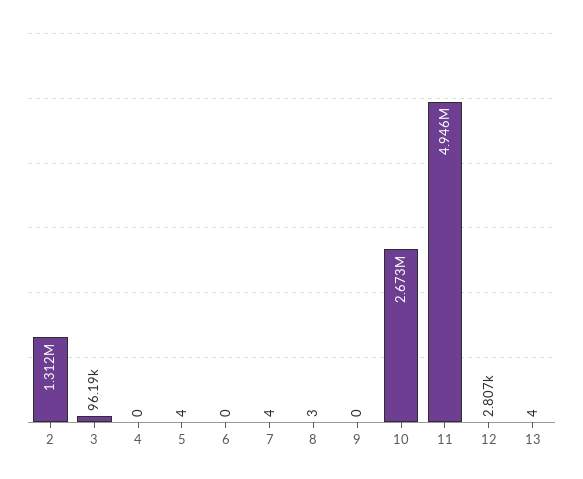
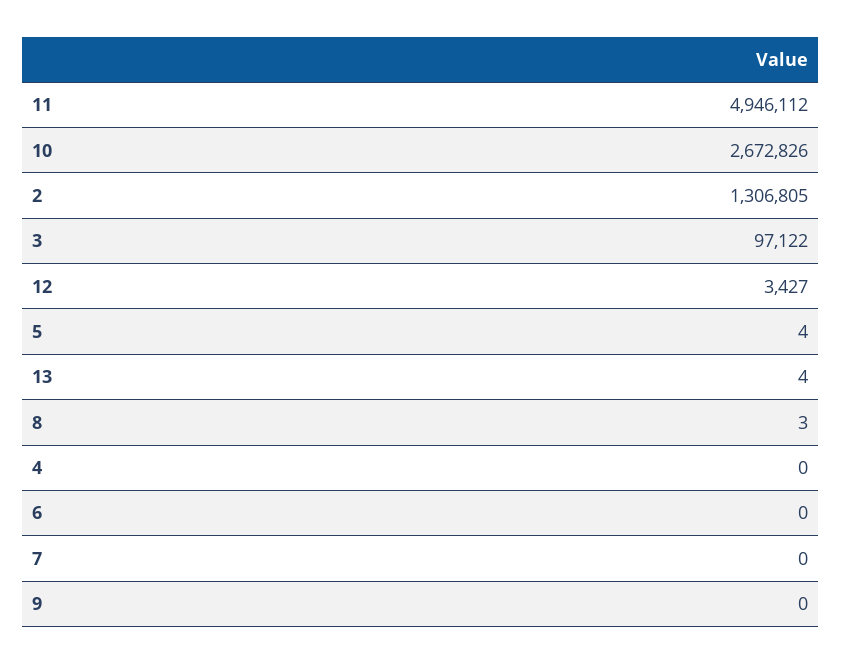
2: 1312000 -> 1306805
3: 96190 -> 97122
7: 4 -> 0
12: 2807 -> 3427

